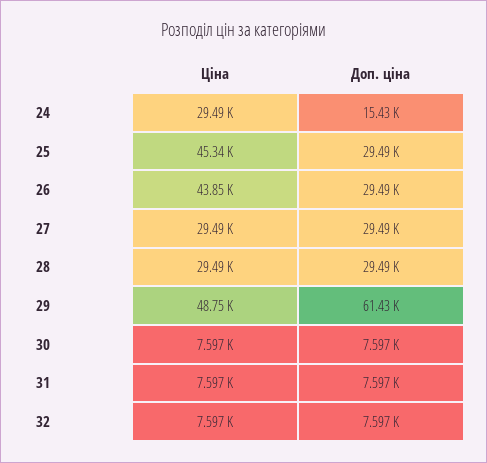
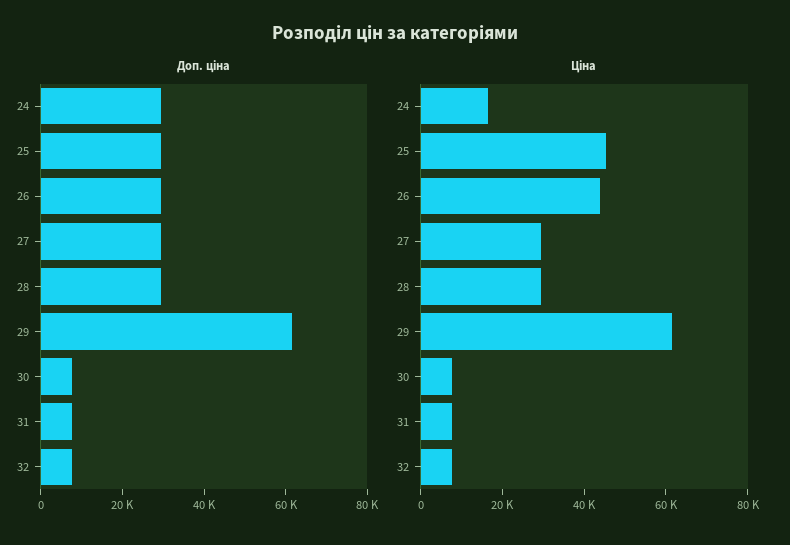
Ціна, 24: 29490 -> 15000
Доп. ціна, 24: 15430 -> 30000
Ціна, 29: 48750 -> 60000

